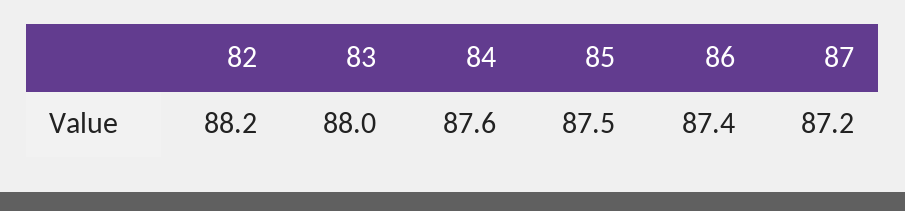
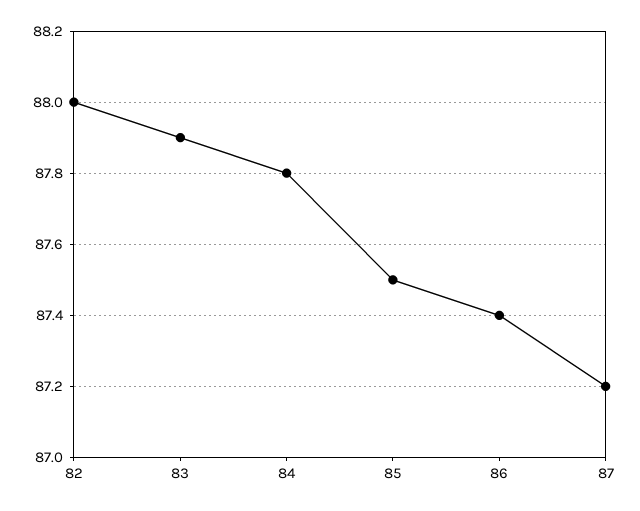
82: 88.2 -> 88
83: 88 -> 87.9
84: 87.6 -> 87.8

